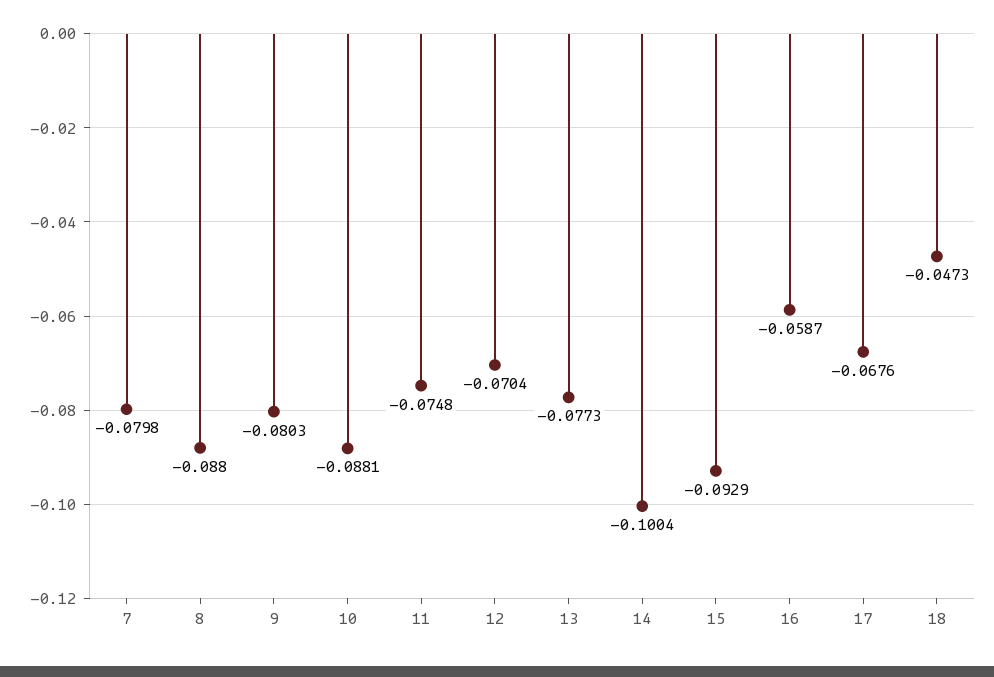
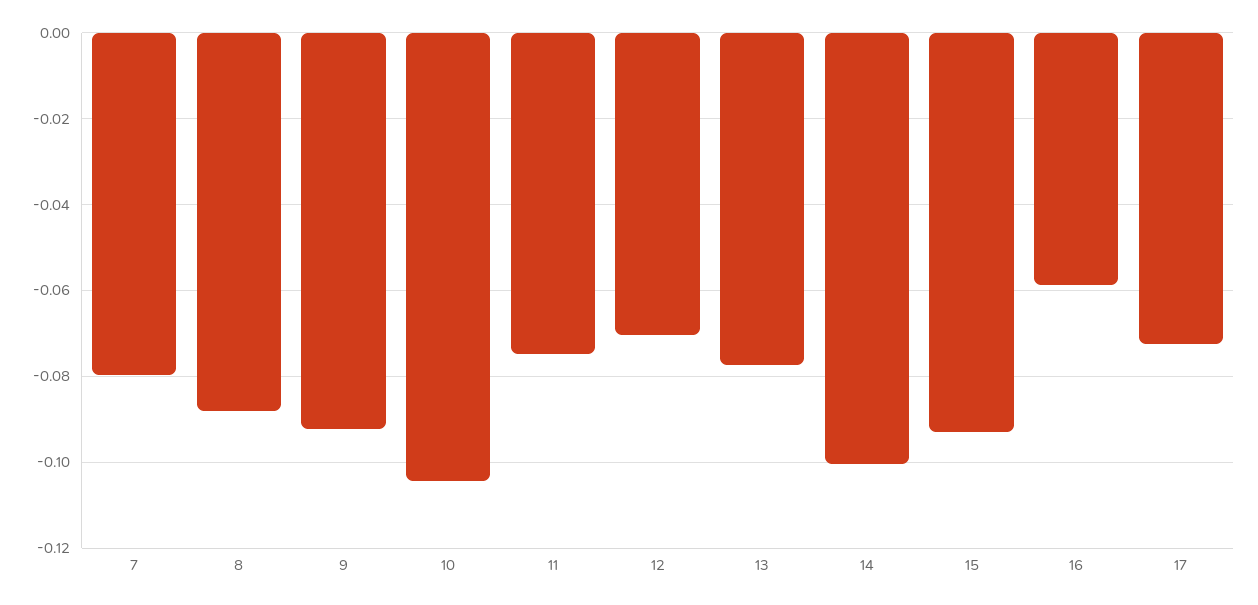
9: -0.0803 -> -0.092
10: -0.0881 -> -0.104
17: -0.0676 -> -0.072
18: -0.0473 -> none

